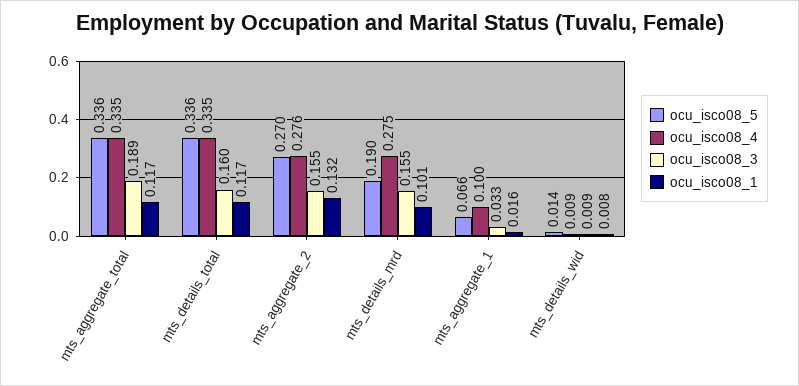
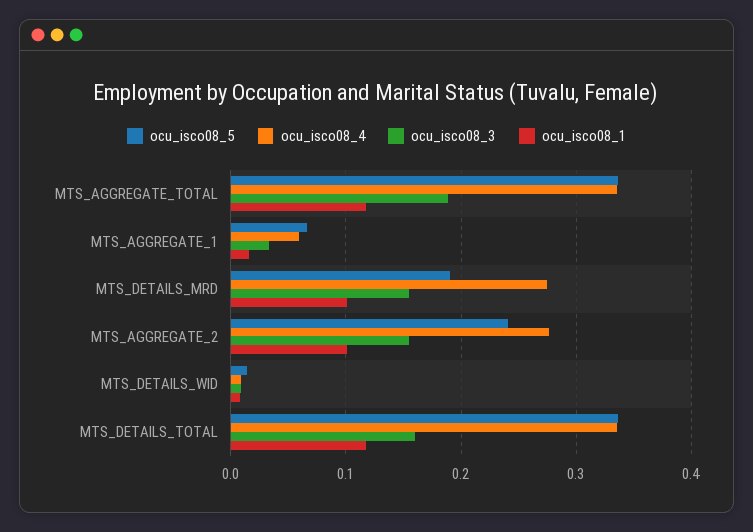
ocu_isco08_5, mts_aggregate_2: 0.27 -> 0.24
ocu_isco08_1, mts_aggregate_2: 0.132 -> 0.1
ocu_isco08_4, mts_aggregate_1: 0.1 -> 0.06

